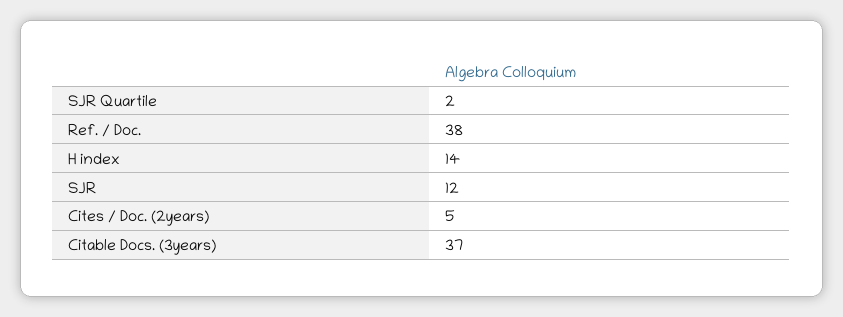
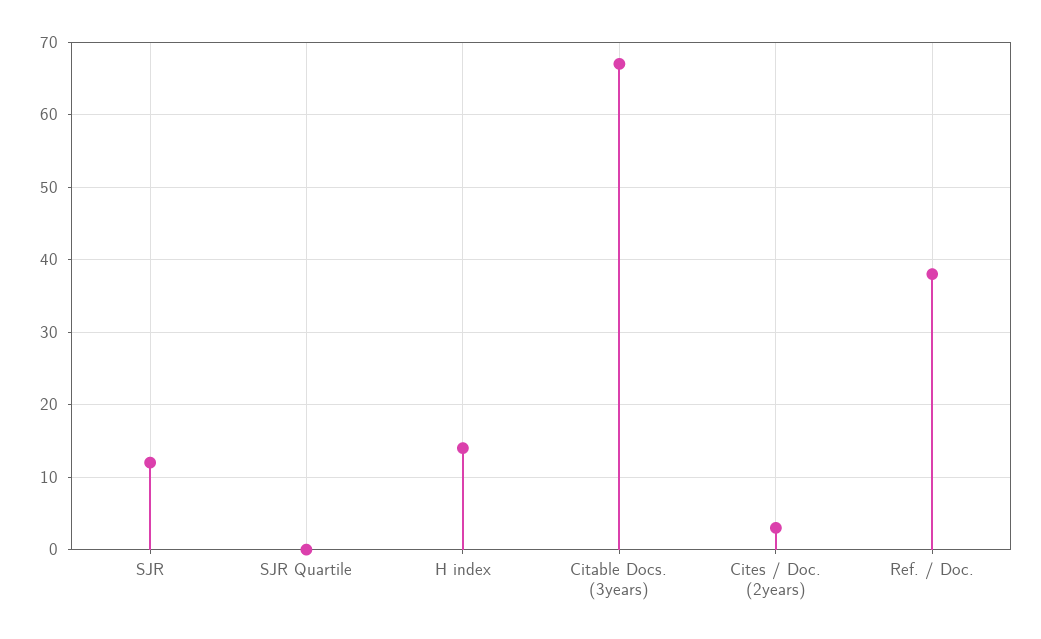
SJR Quartile: 2 -> 0
Cites / Doc. (2years): 5 -> 3
Citable Docs. (3years): 37 -> 67

